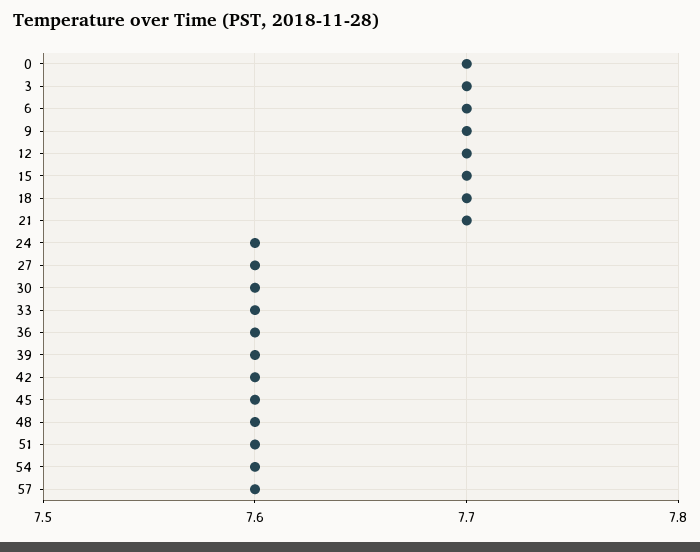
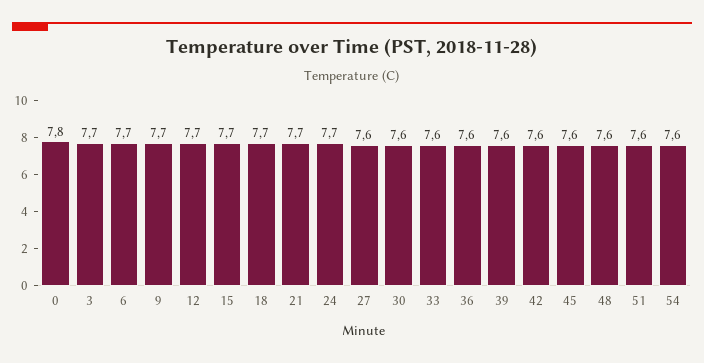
0: 7.7 -> 7.8
24: 7.6 -> 7.7
57: 7.6 -> none

